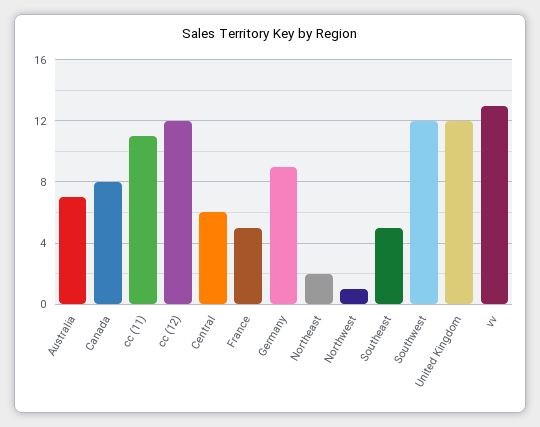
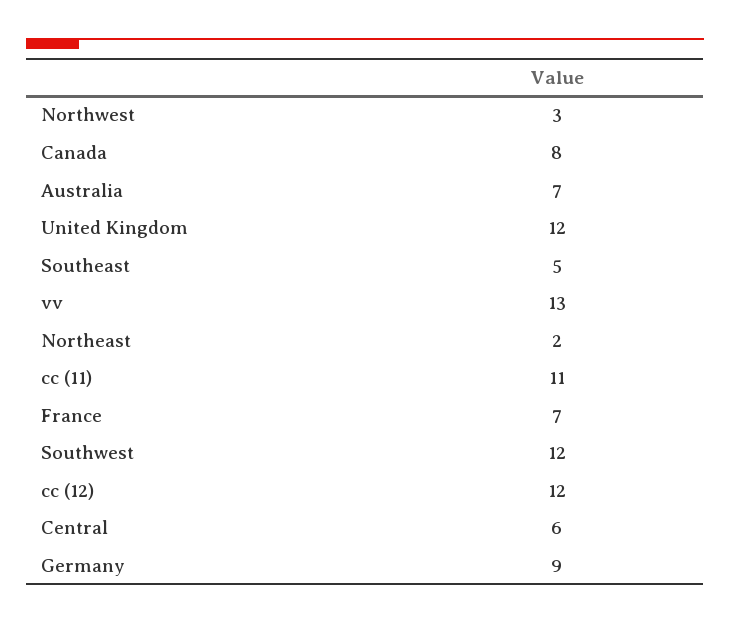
France: 5 -> 7
Northwest: 1 -> 3

